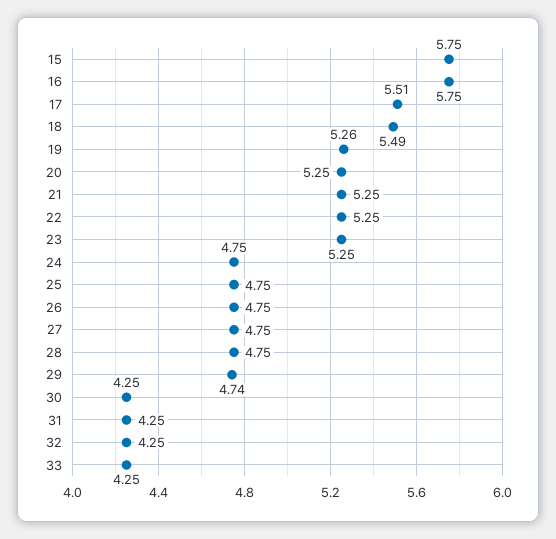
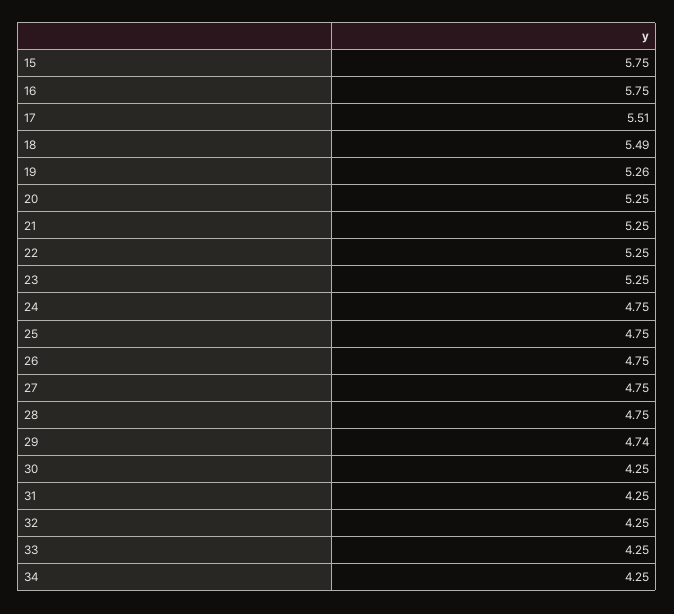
34: none -> 4.25

